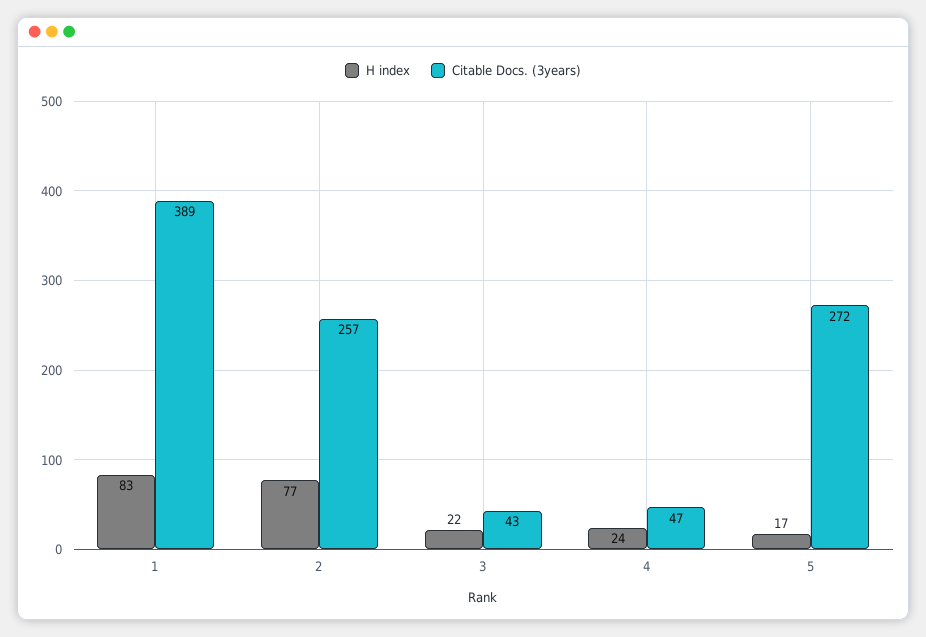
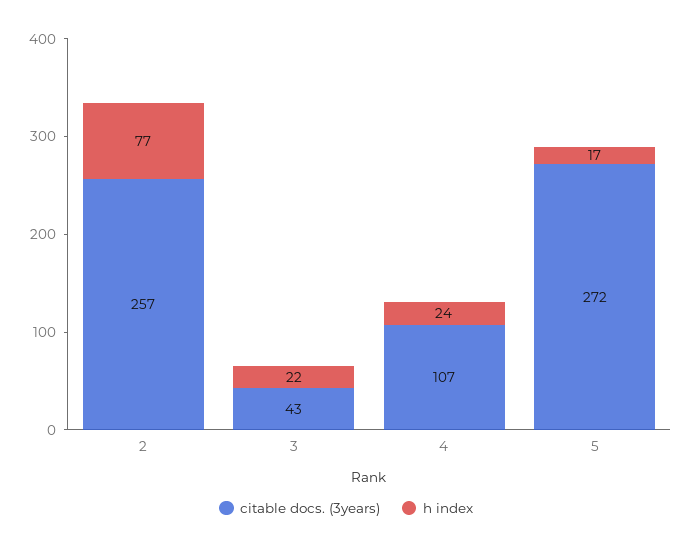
H index, 1: 83 -> none
Citable Docs. (3years), 1: 389 -> none
Citable Docs. (3years), 4: 47 -> 107

